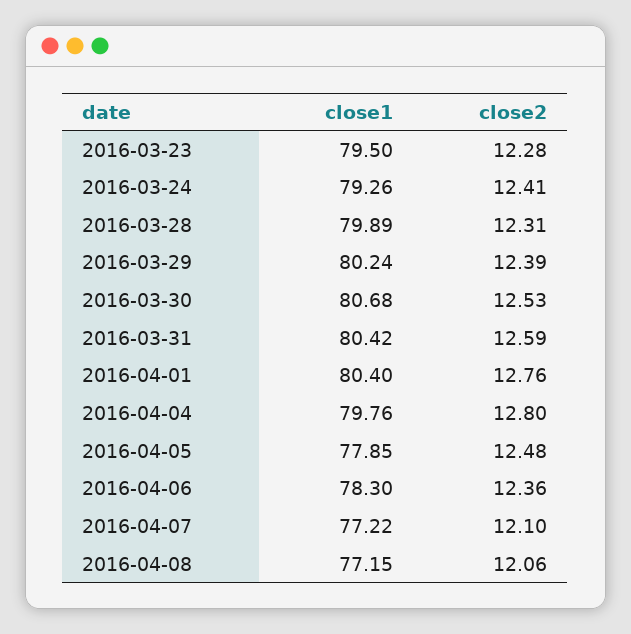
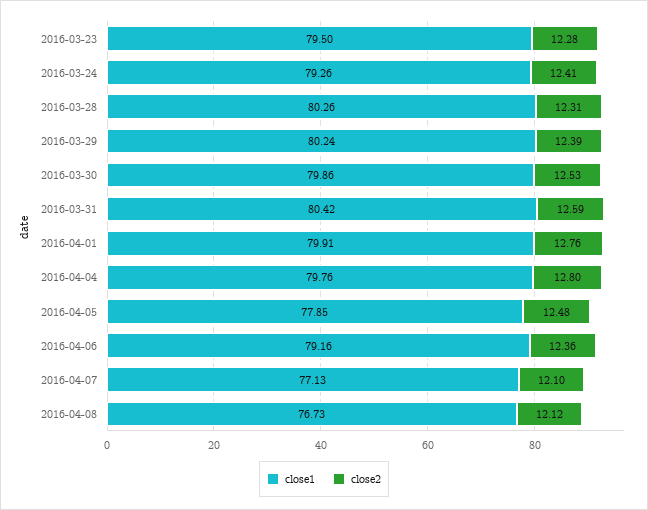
close1, 2016-03-28: 79.89 -> 80.26
close1, 2016-03-30: 80.68 -> 79.86
close1, 2016-04-01: 80.4 -> 79.91
close1, 2016-04-06: 78.3 -> 79.16
close1, 2016-04-07: 77.22 -> 77.13
close1, 2016-04-08: 77.15 -> 76.73
close2, 2016-04-08: 12.06 -> 12.12

